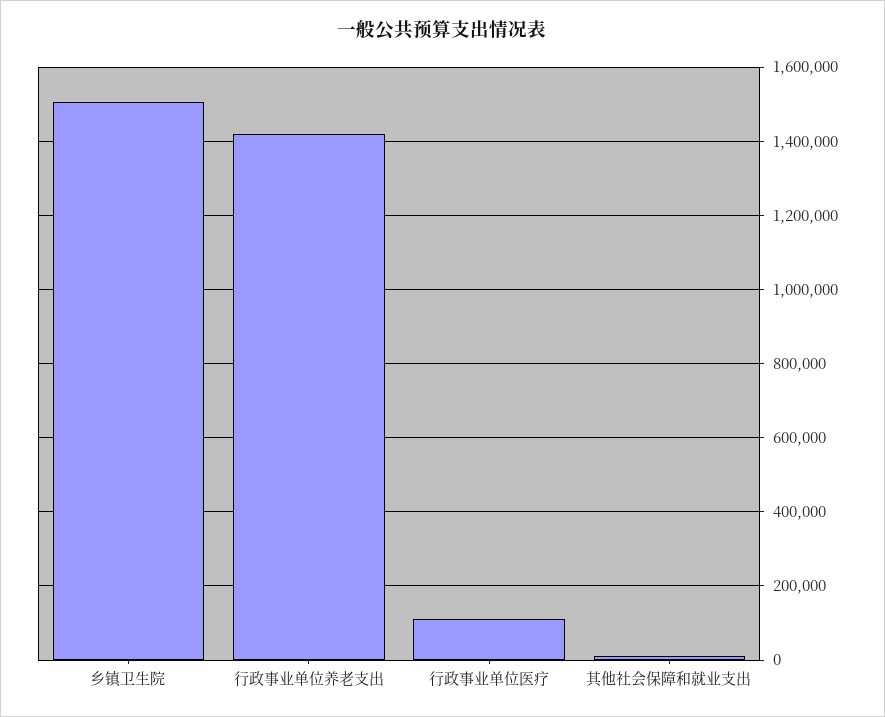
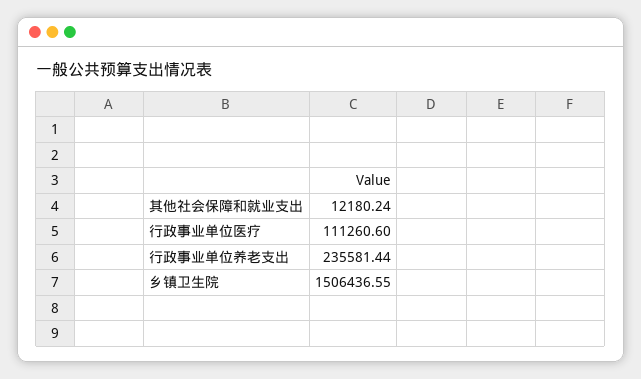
行政事业单位养老支出: 1420000 -> 235581.44

